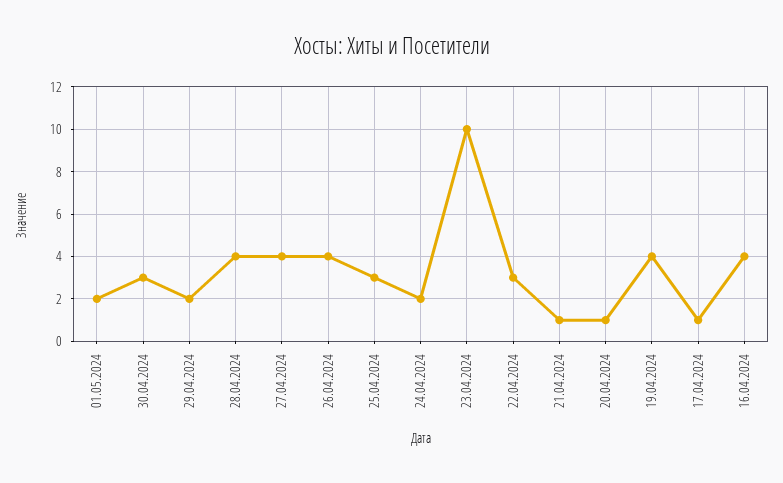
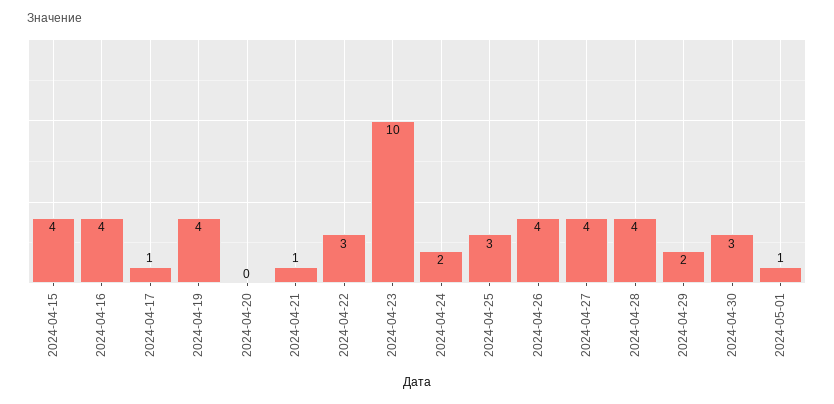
01.05.2024: 2 -> 1
20.04.2024: 1 -> 0
2024-04-15: none -> 4

